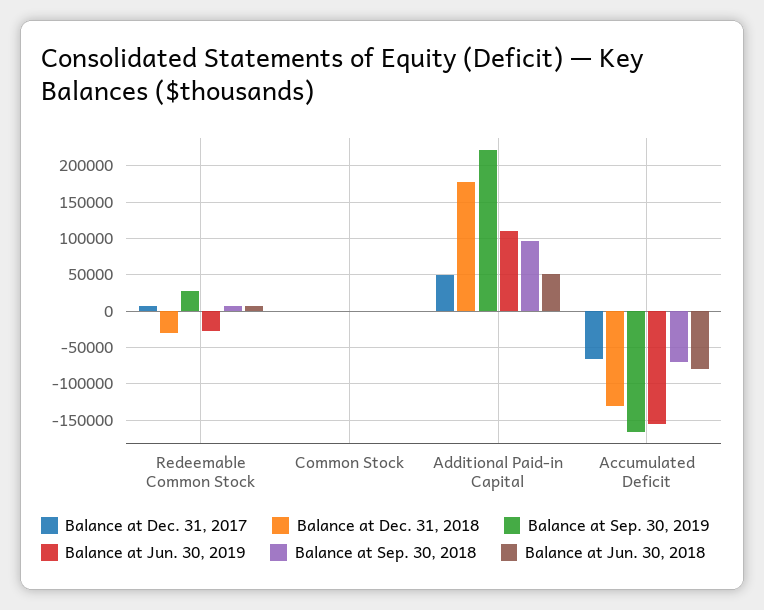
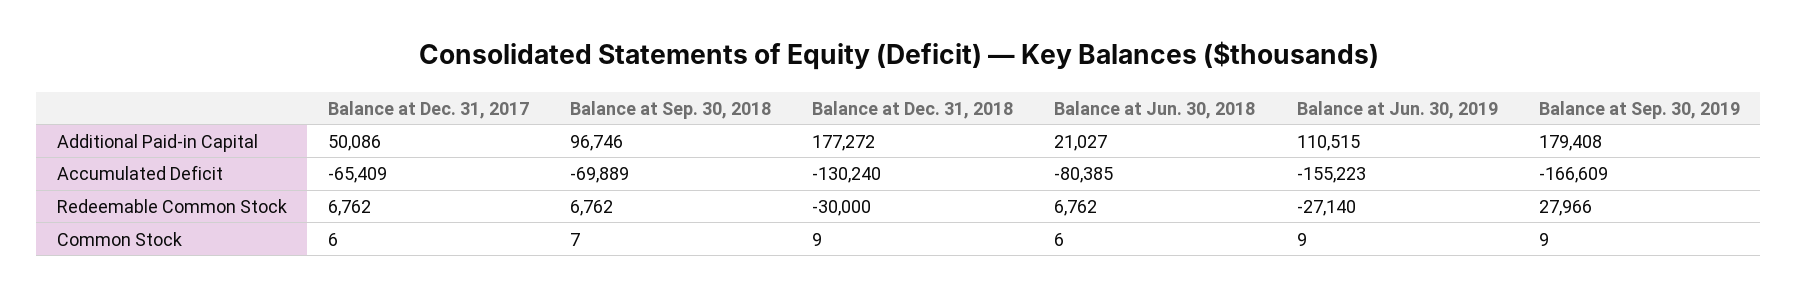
Balance at Sep. 30, 2019, Additional Paid-in Capital: 220000 -> 179408
Balance at Jun. 30, 2018, Additional Paid-in Capital: 50000 -> 21027

